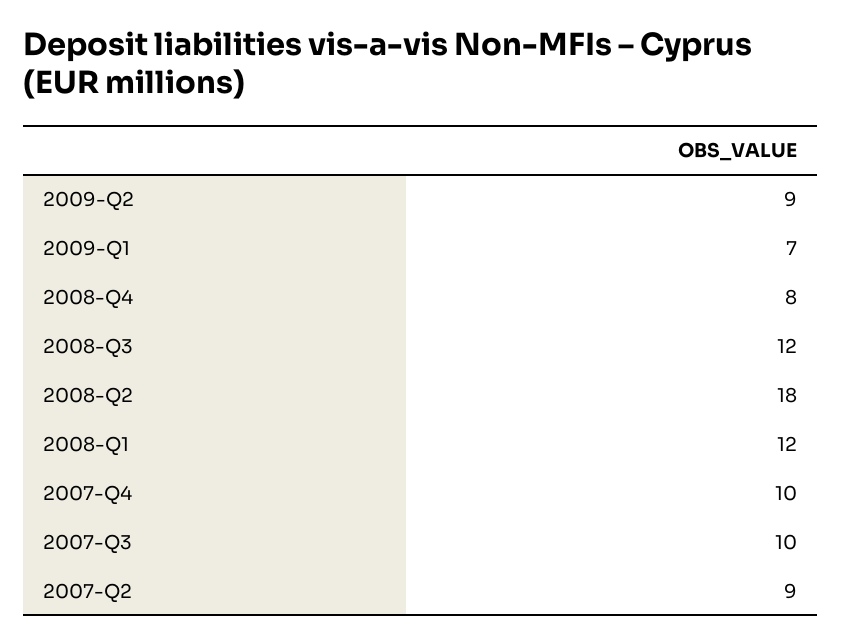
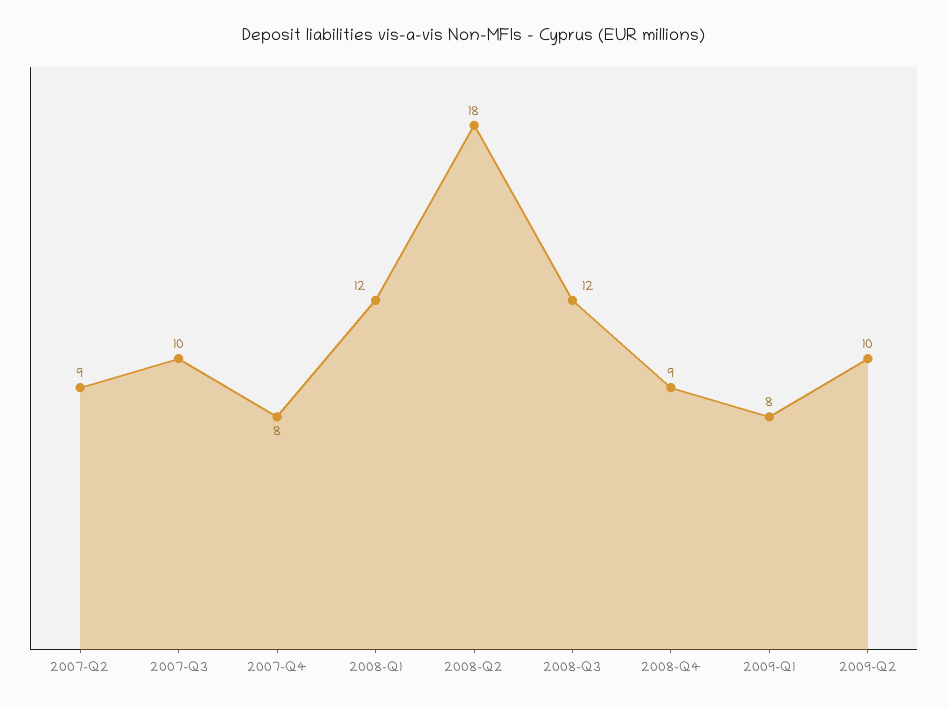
2009-Q2: 9 -> 10
2009-Q1: 7 -> 8
2008-Q4: 8 -> 9
2007-Q4: 10 -> 8

